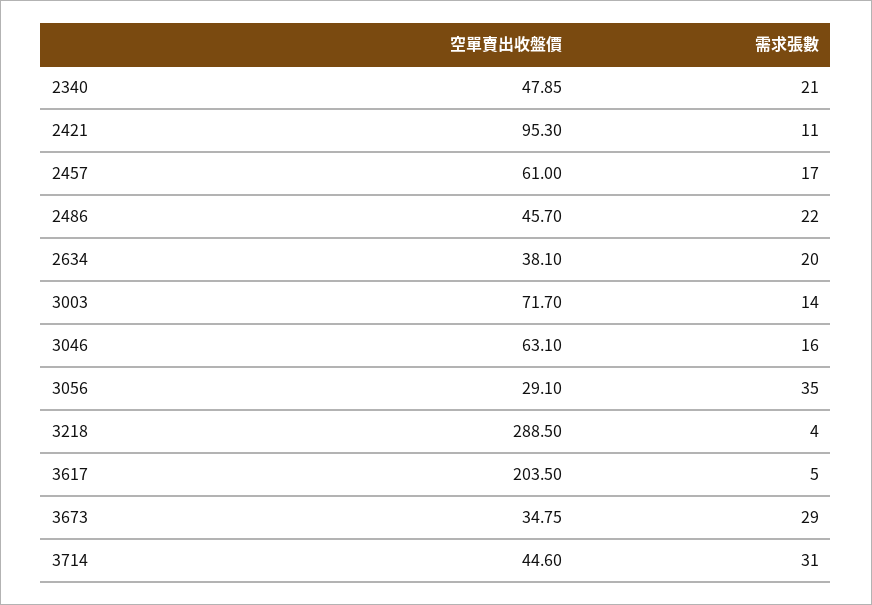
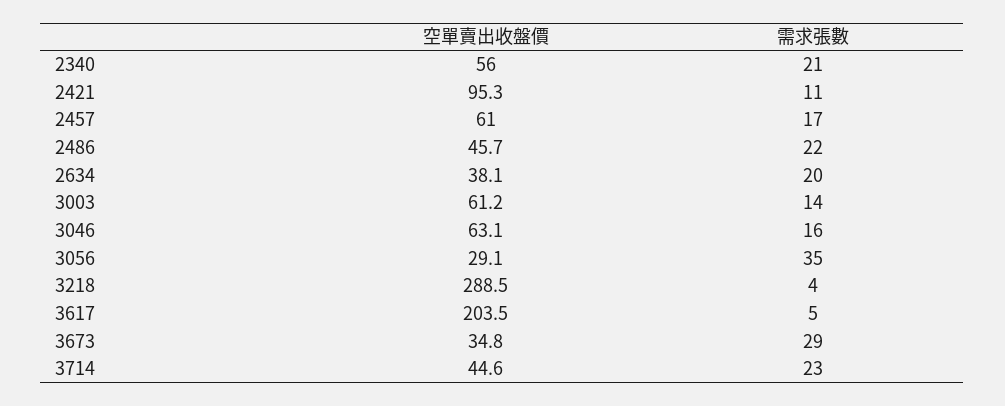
空單賣出收盤價, 2340: 47.85 -> 56
空單賣出收盤價, 3003: 71.7 -> 61.2
需求張數, 3714: 31 -> 23

